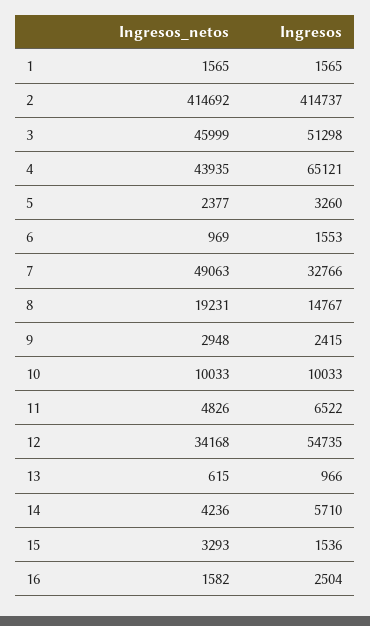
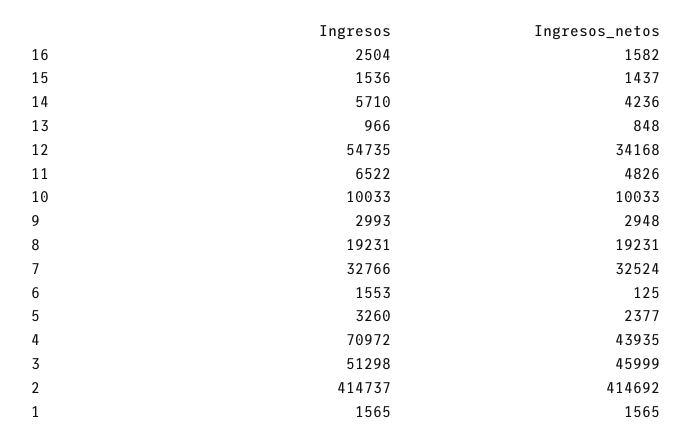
Ingresos, 4: 65121 -> 70972
Ingresos_netos, 6: 969 -> 125
Ingresos_netos, 7: 49063 -> 32524
Ingresos, 8: 14767 -> 19231
Ingresos, 9: 2415 -> 2993
Ingresos_netos, 13: 615 -> 848
Ingresos_netos, 15: 3293 -> 1437

